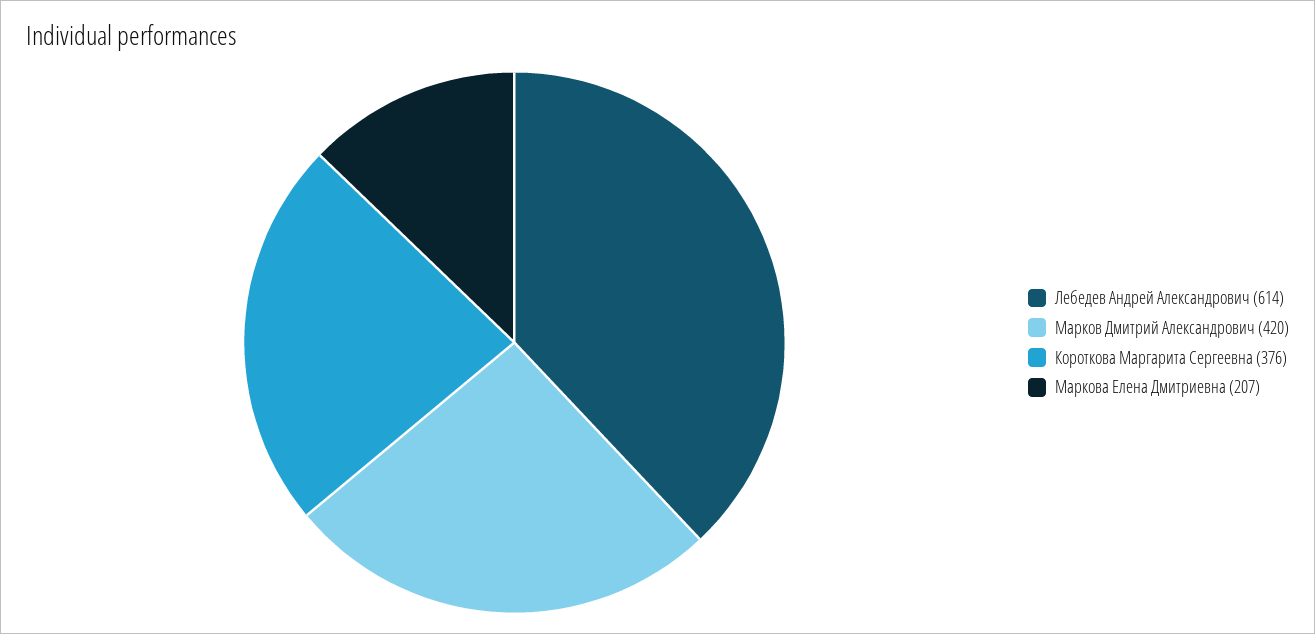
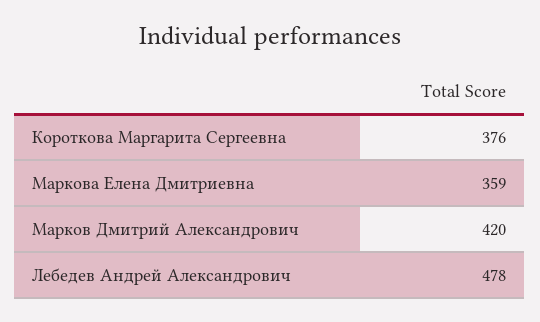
Лебедев Андрей Александрович: 614 -> 478
Маркова Елена Дмитриевна: 207 -> 359

